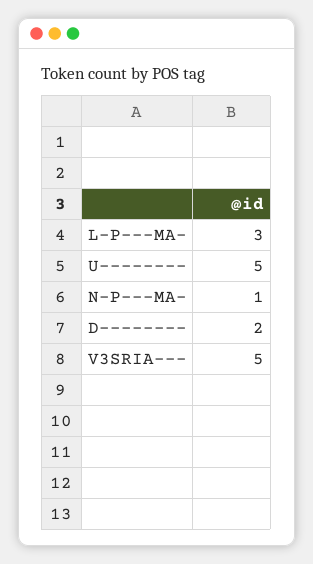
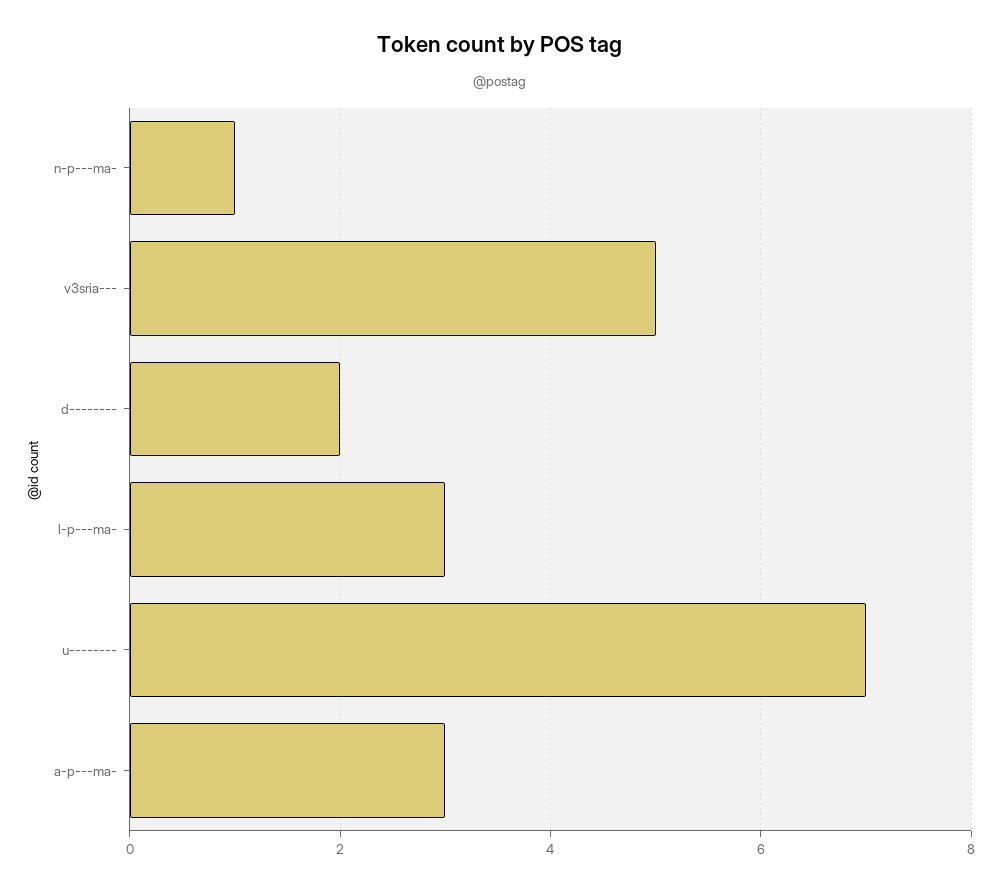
U--------: 5 -> 7
a-p---ma-: none -> 3

